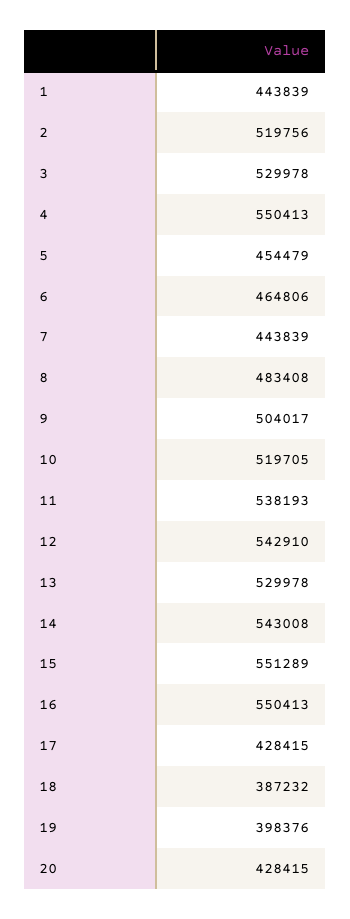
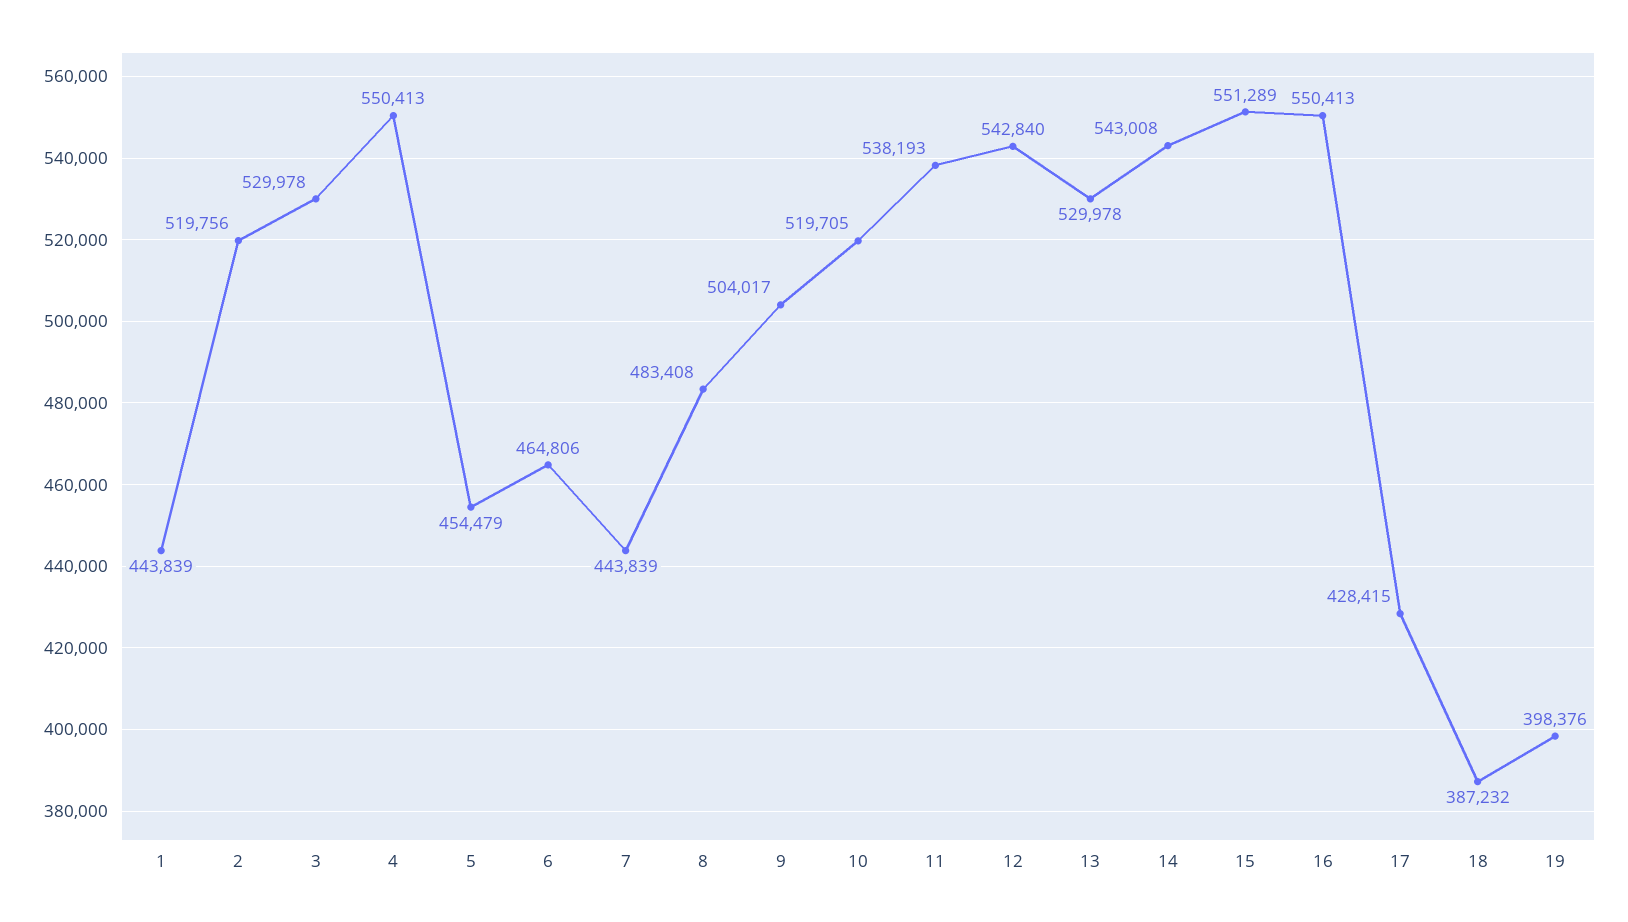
12: 542910 -> 542840
20: 428415 -> none

